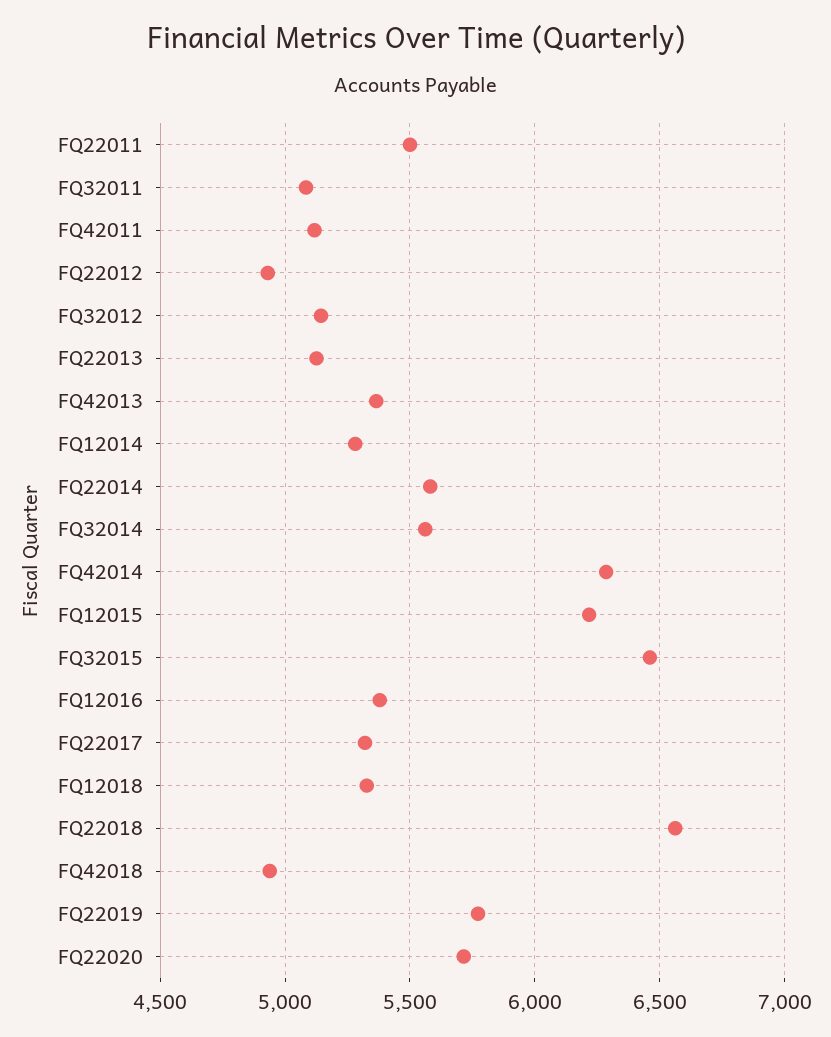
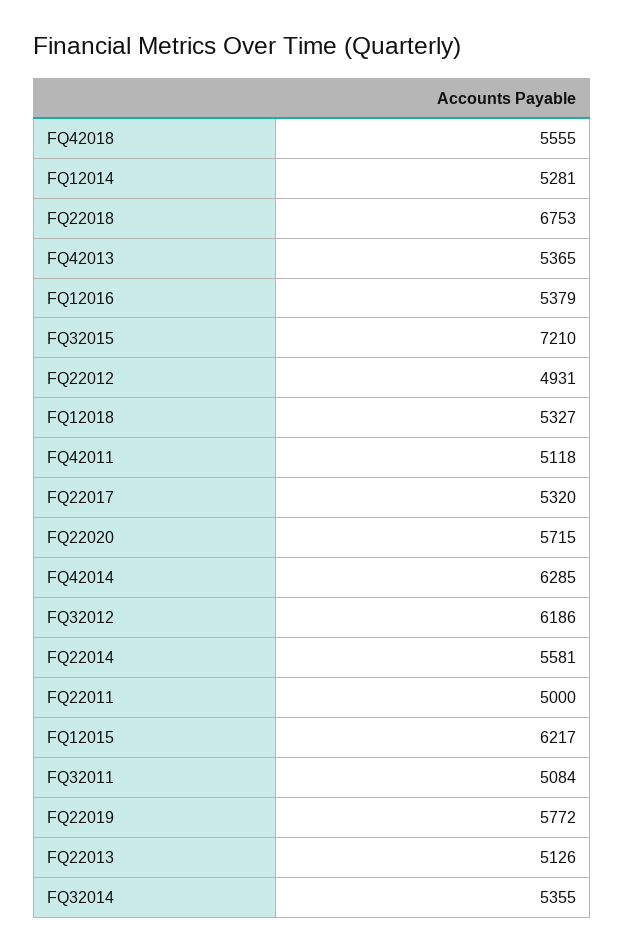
FQ22011: 5500 -> 5000
FQ32012: 5150 -> 6186
FQ32014: 5550 -> 5355
FQ32015: 6450 -> 7210
FQ22018: 6550 -> 6753
FQ42018: 4950 -> 5555

